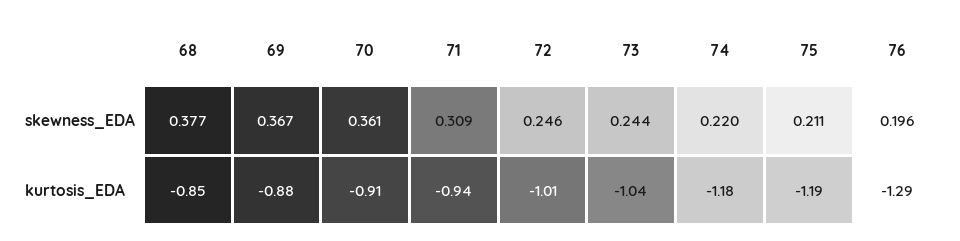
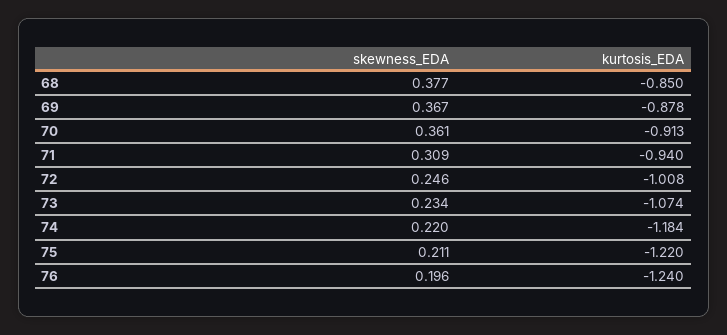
73, skewness_EDA: 0.244 -> 0.234
73, kurtosis_EDA: -1.04 -> -1.074
75, kurtosis_EDA: -1.19 -> -1.22
76, kurtosis_EDA: -1.29 -> -1.24

